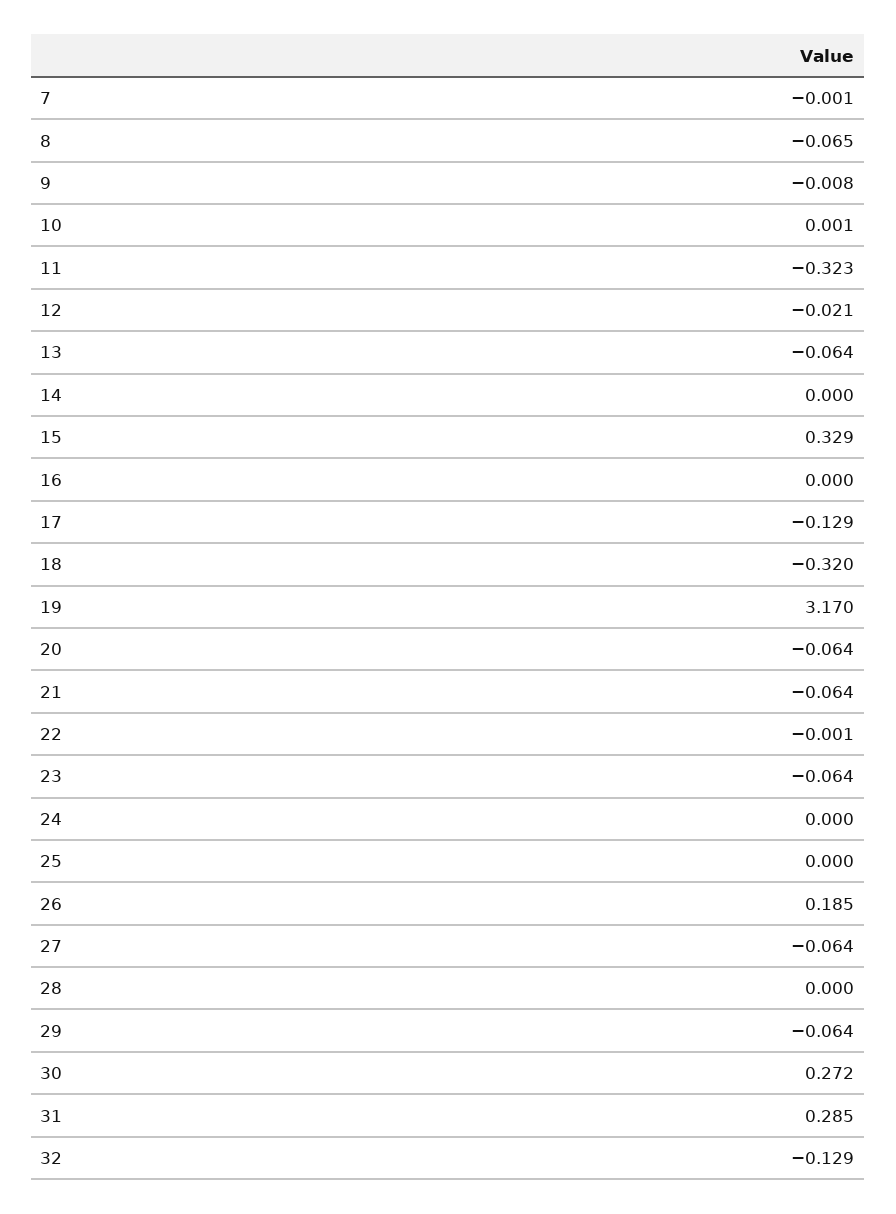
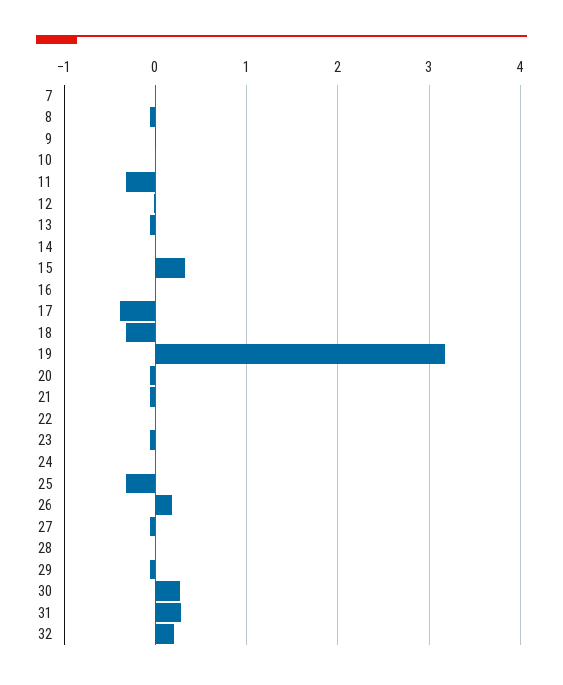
17: -0.129 -> -0.4
25: 0 -> -0.3
32: -0.129 -> 0.2

